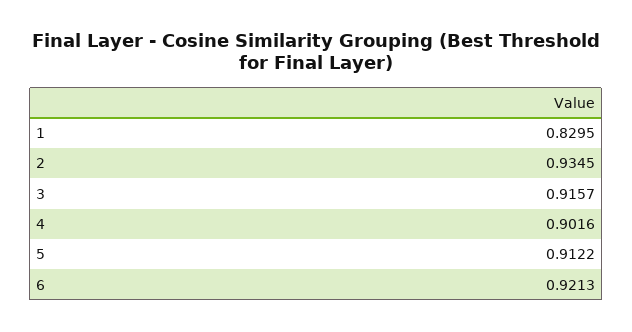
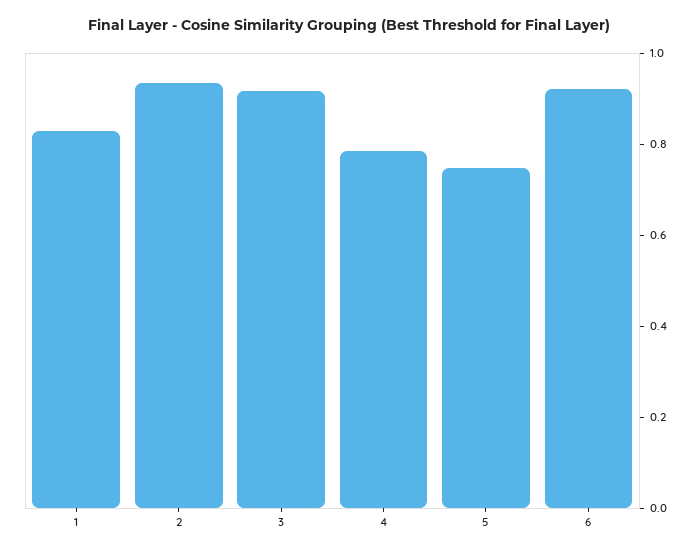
4: 0.9016 -> 0.8
5: 0.9122 -> 0.75

